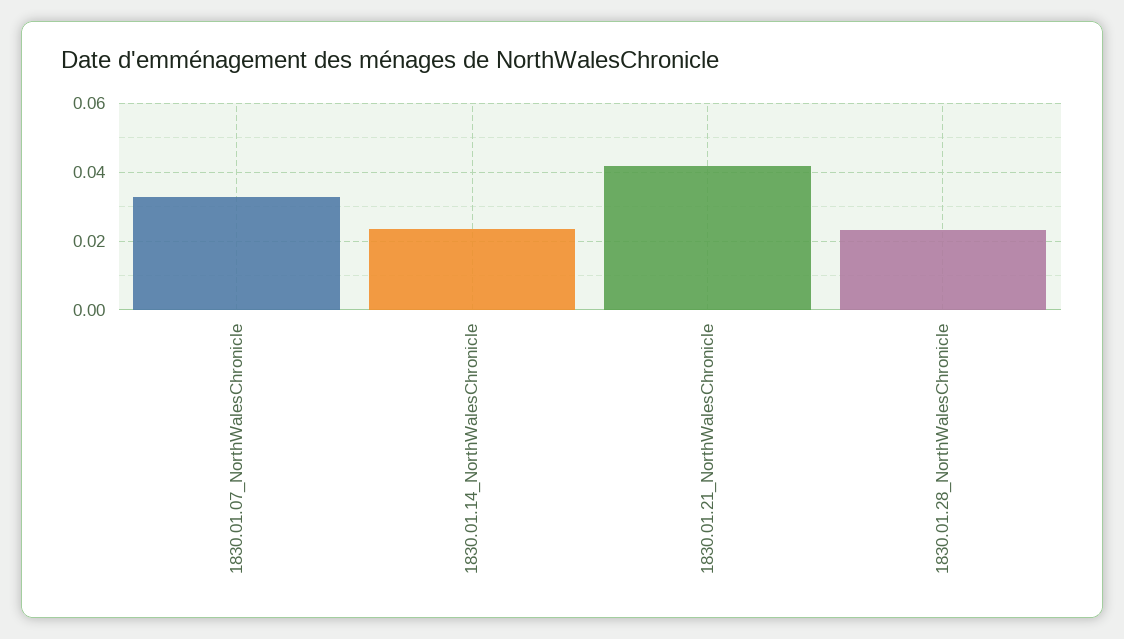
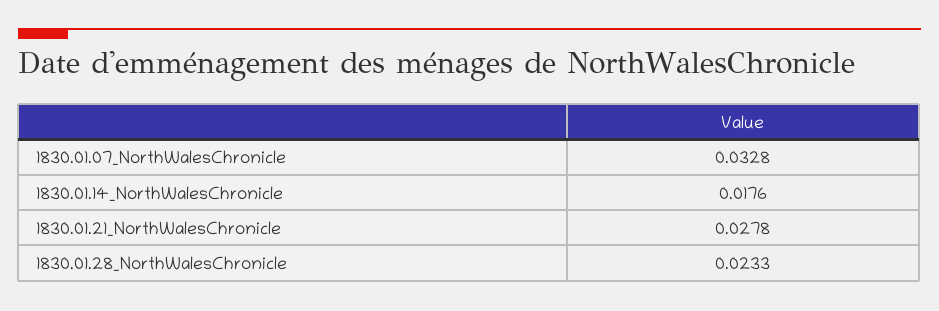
1830.01.14_NorthWalesChronicle: 0.024 -> 0.0176
1830.01.21_NorthWalesChronicle: 0.042 -> 0.0278

